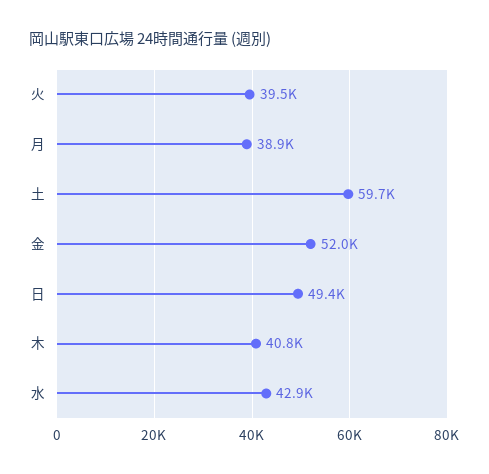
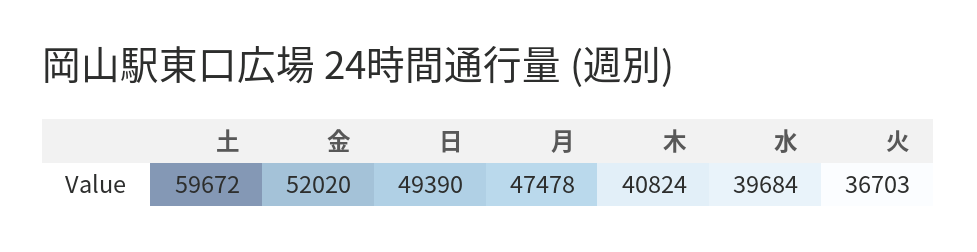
火: 39500 -> 36703
月: 38900 -> 47478
水: 42900 -> 39684

